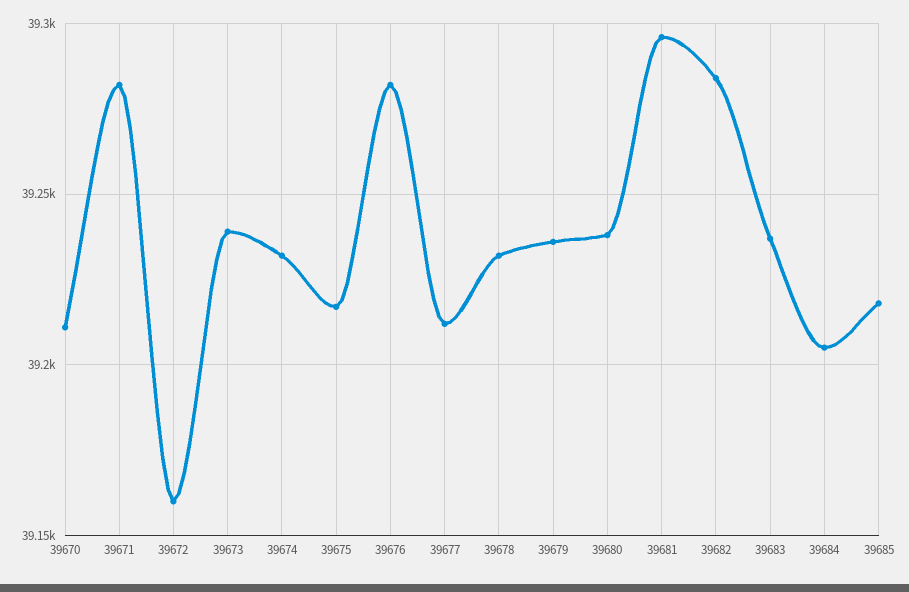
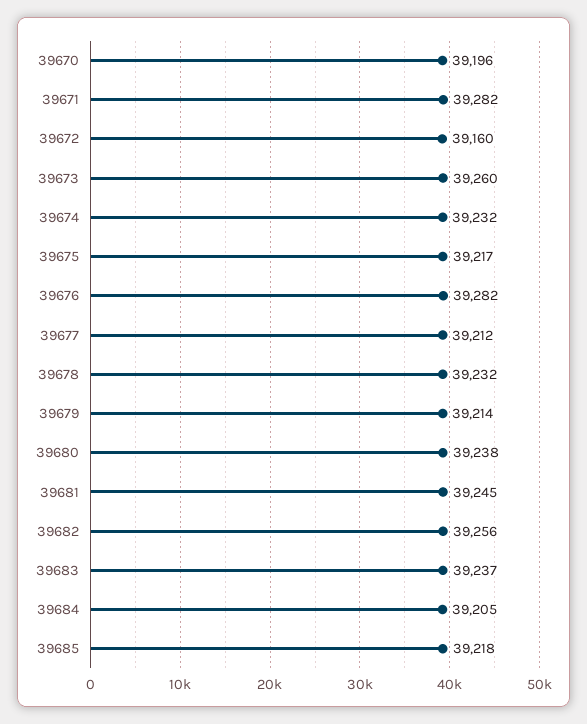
39670: 39210 -> 39196
39673: 39240 -> 39260
39679: 39235 -> 39214
39681: 39295 -> 39245
39682: 39285 -> 39256

